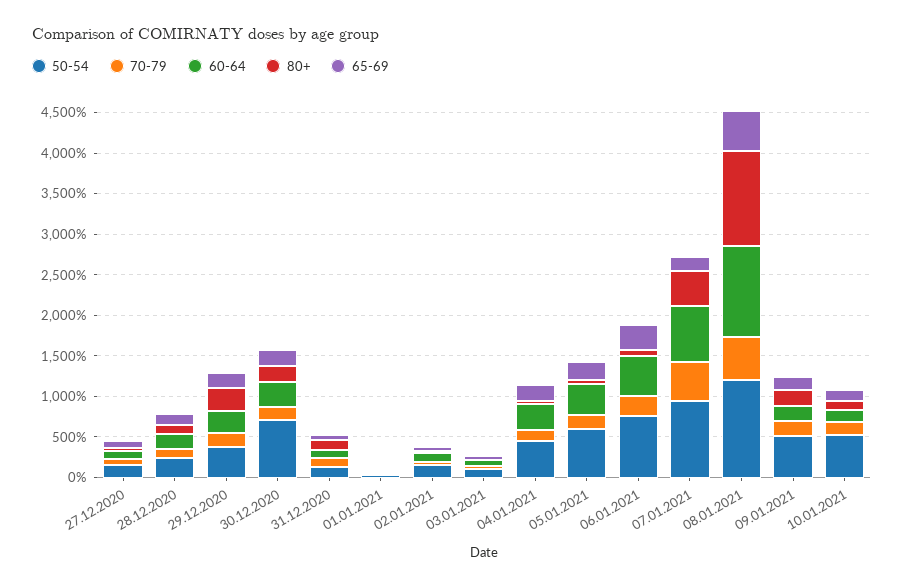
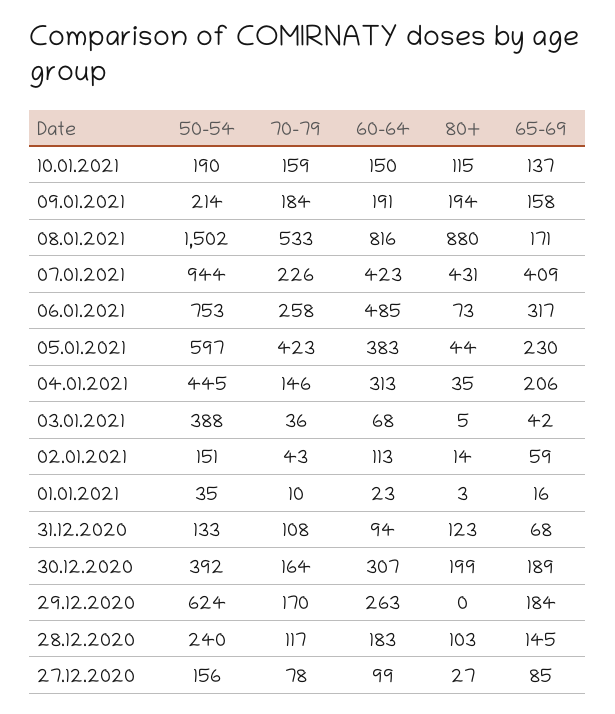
50-54, 29.12.2020: 400 -> 624
80+, 29.12.2020: 300 -> 0
50-54, 30.12.2020: 700 -> 392
50-54, 03.01.2021: 100 -> 388
70-79, 05.01.2021: 200 -> 423
70-79, 07.01.2021: 500 -> 226
60-64, 07.01.2021: 700 -> 423
65-69, 07.01.2021: 200 -> 409
50-54, 08.01.2021: 1200 -> 1502
60-64, 08.01.2021: 1100 -> 816
80+, 08.01.2021: 1200 -> 880
65-69, 08.01.2021: 500 -> 171
50-54, 09.01.2021: 500 -> 214
50-54, 10.01.2021: 500 -> 190

